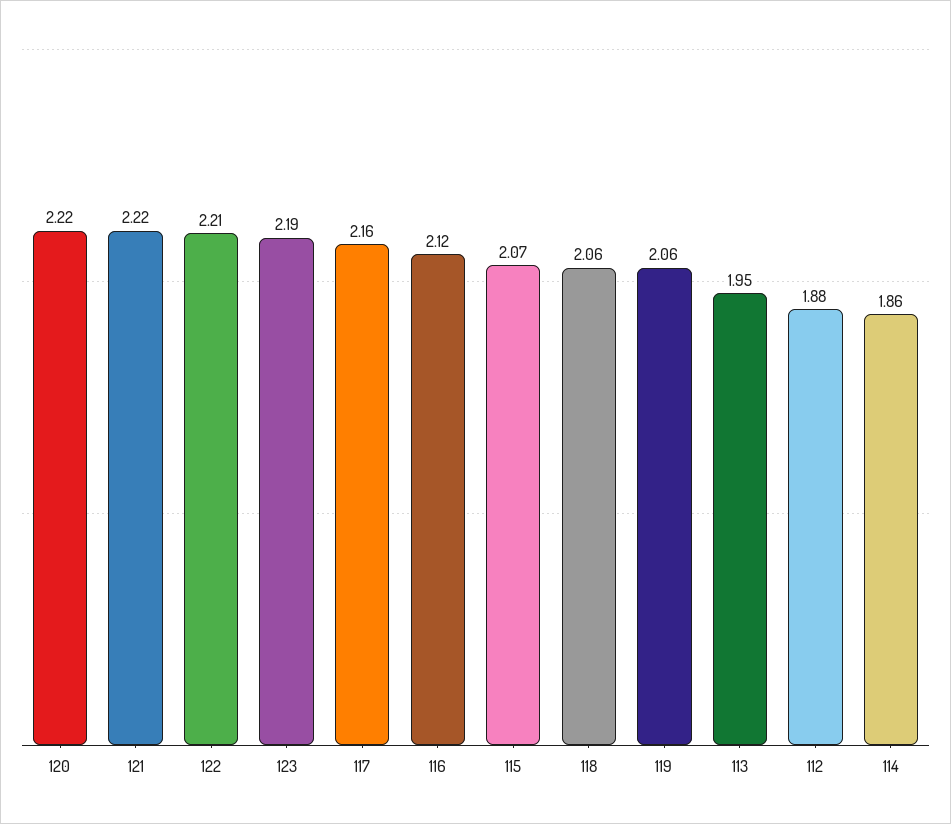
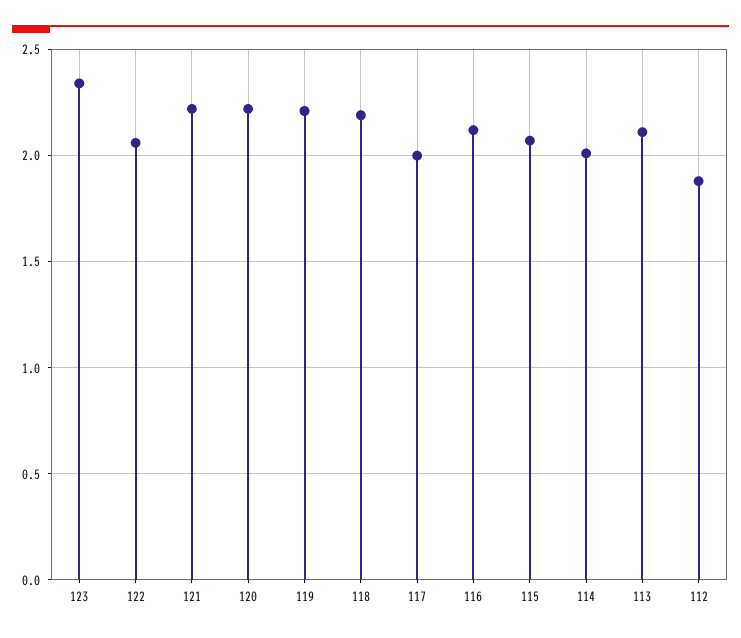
122: 2.21 -> 2.05
123: 2.19 -> 2.35
117: 2.16 -> 2
118: 2.06 -> 2.2
119: 2.06 -> 2.2
113: 1.95 -> 2.1
114: 1.86 -> 2

